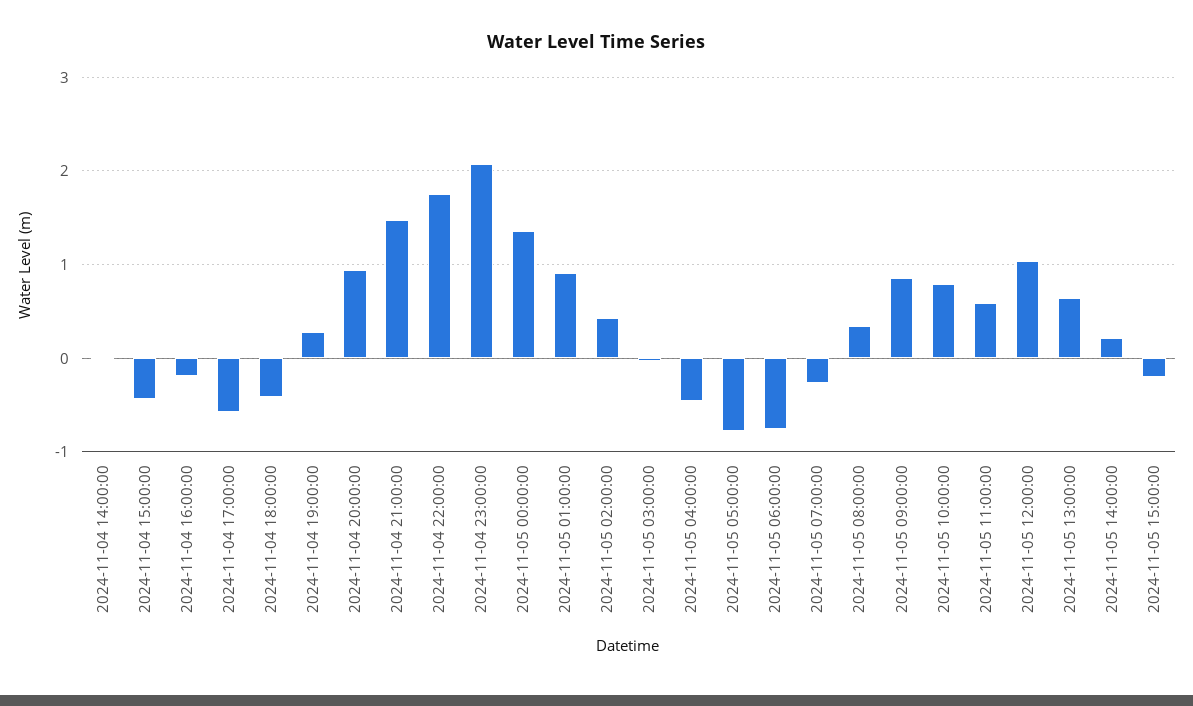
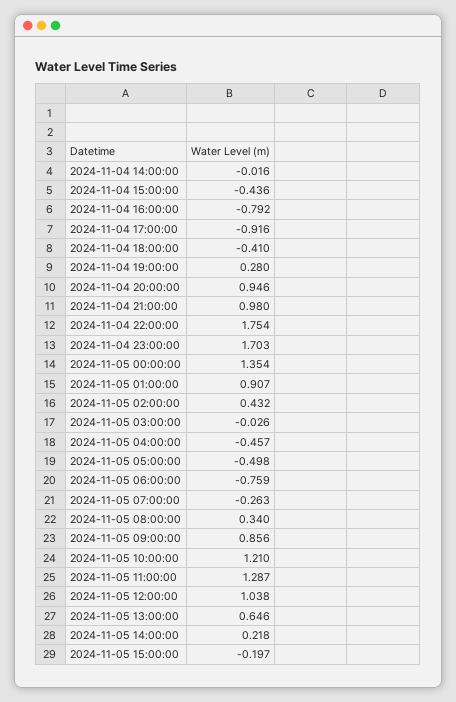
2024-11-04 16:00:00: -0.2 -> -0.792
2024-11-04 17:00:00: -0.6 -> -0.916
2024-11-04 21:00:00: 1.5 -> 0.98
2024-11-04 23:00:00: 2.1 -> 1.703
2024-11-05 05:00:00: -0.8 -> -0.498
2024-11-05 10:00:00: 0.8 -> 1.21
2024-11-05 11:00:00: 0.6 -> 1.287

